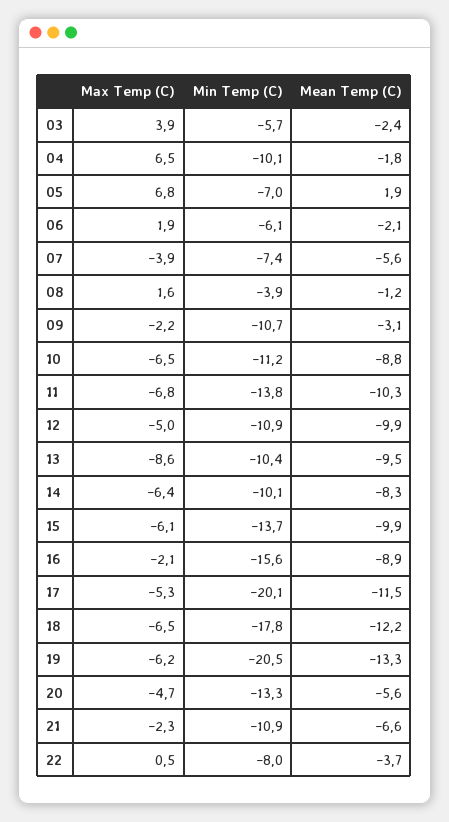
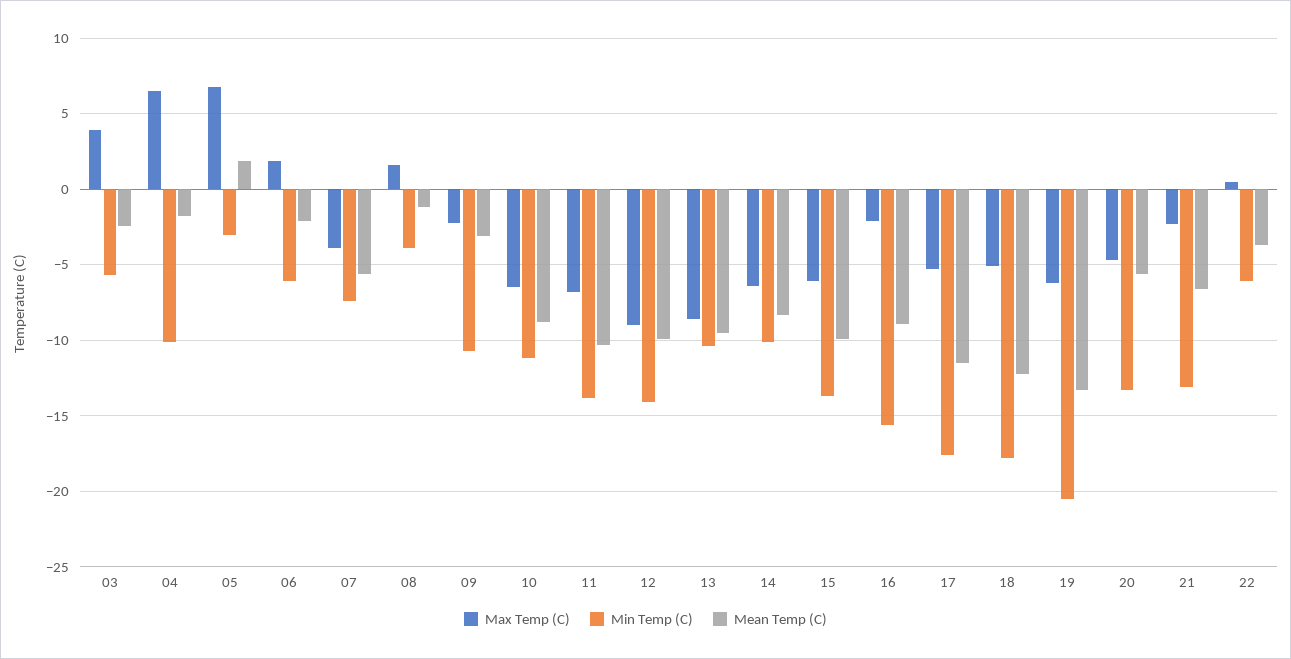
Min Temp (C), 05: -7 -> -3
Max Temp (C), 12: -5 -> -9
Min Temp (C), 12: -10.9 -> -14
Min Temp (C), 17: -20.1 -> -17.5
Max Temp (C), 18: -6.5 -> -5
Min Temp (C), 21: -10.9 -> -13
Min Temp (C), 22: -8 -> -6

